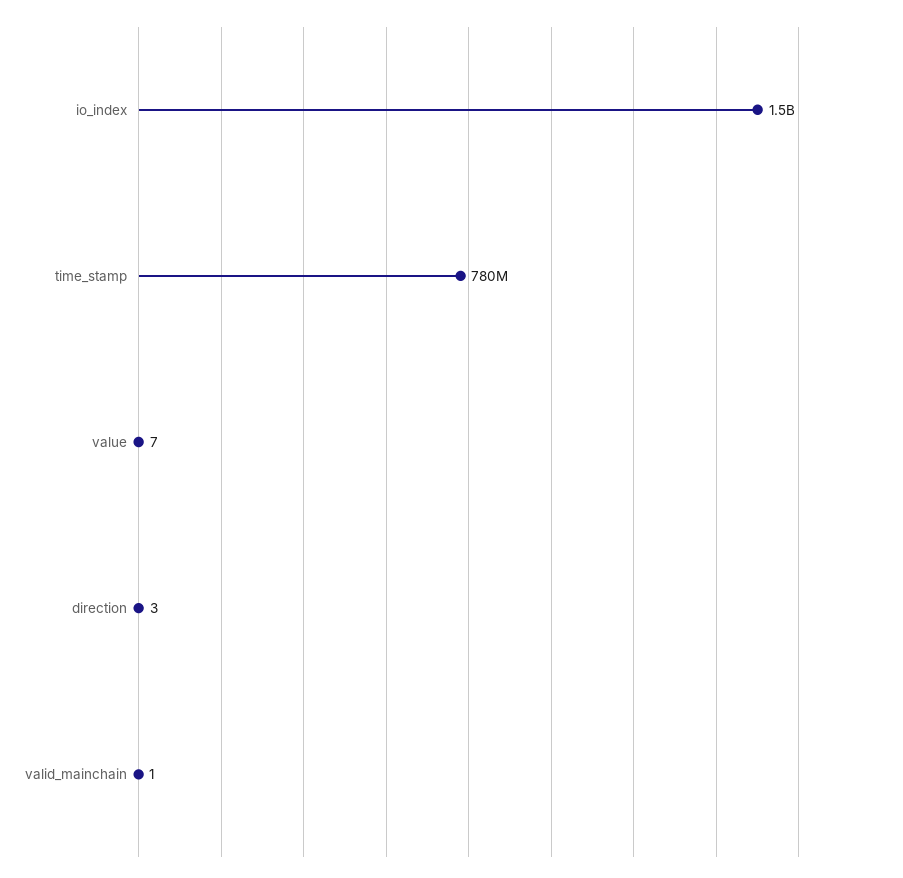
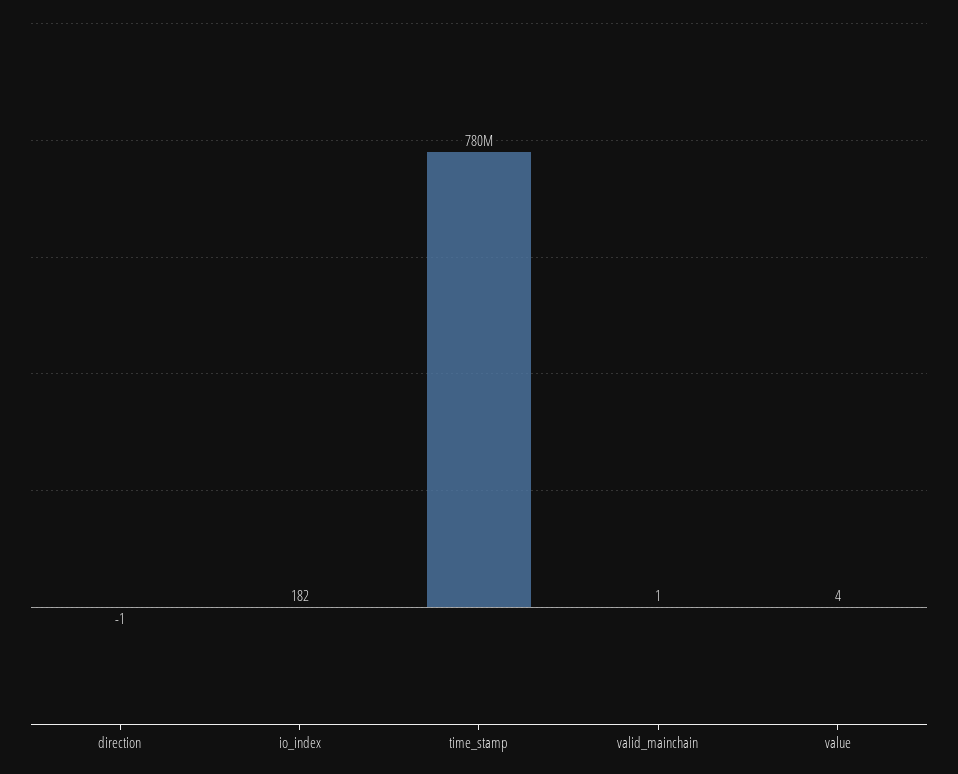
io_index: 1500000000 -> 182
value: 7 -> 4
direction: 3 -> -1

